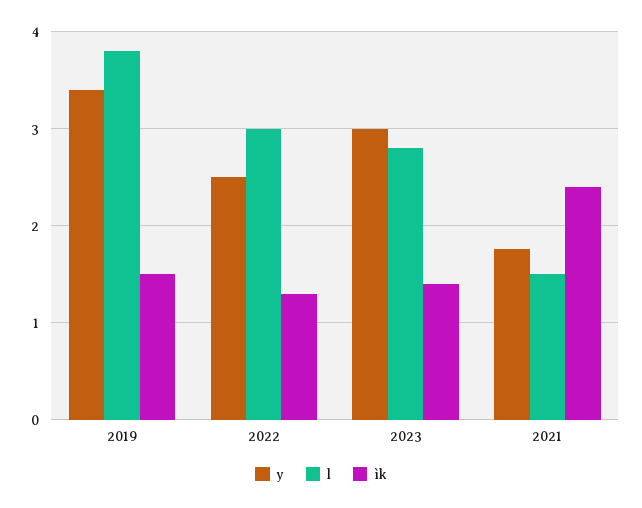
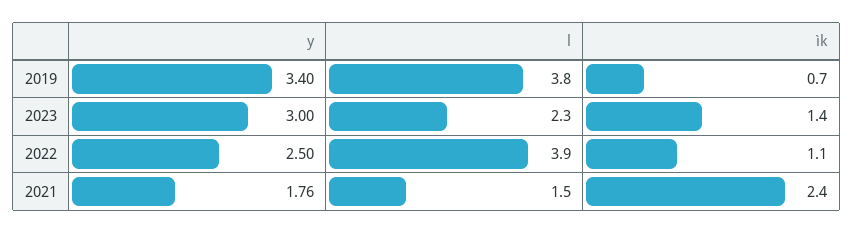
ìk, 2019: 1.5 -> 0.7
l, 2022: 3 -> 3.9
ìk, 2022: 1.3 -> 1.1
l, 2023: 2.8 -> 2.3

